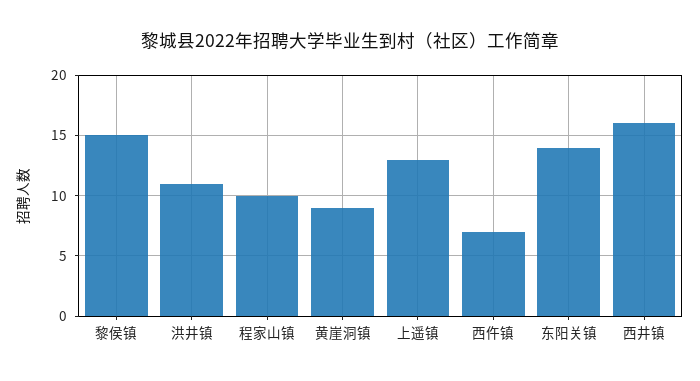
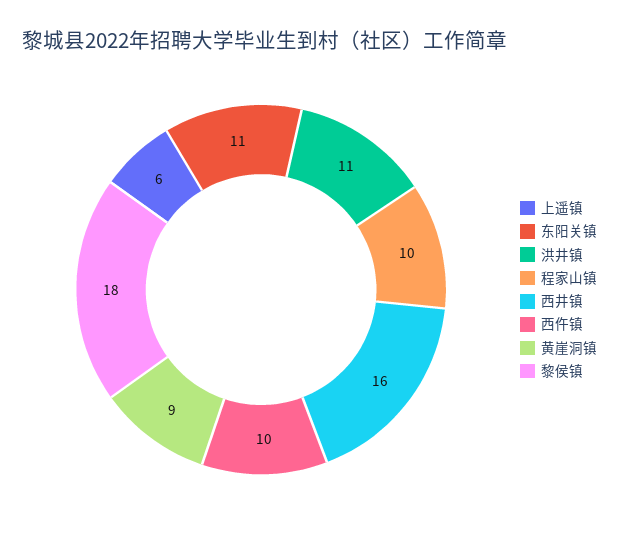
黎侯镇: 15 -> 18
上遥镇: 13 -> 6
西仵镇: 7 -> 10
东阳关镇: 14 -> 11

